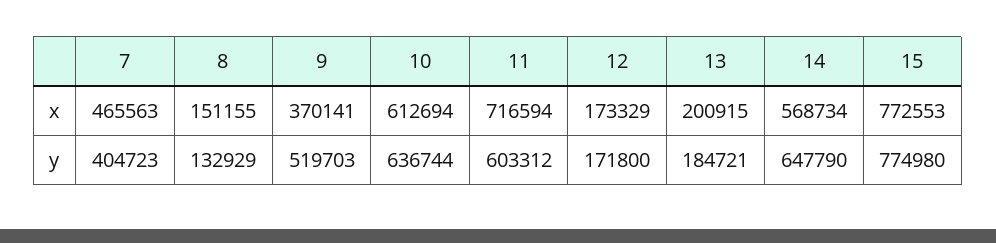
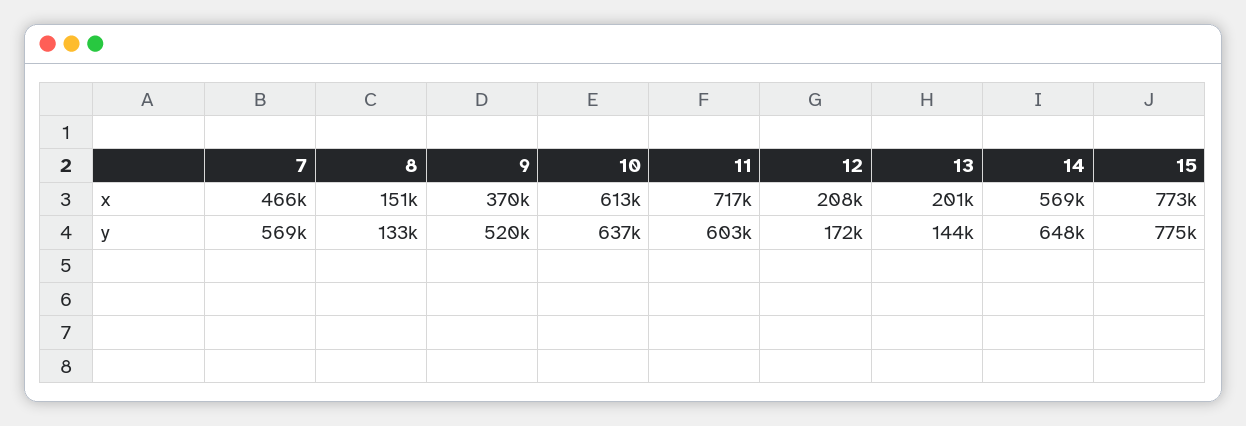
12, x: 173329 -> 208000
7, y: 404723 -> 569000
13, y: 184721 -> 144000

